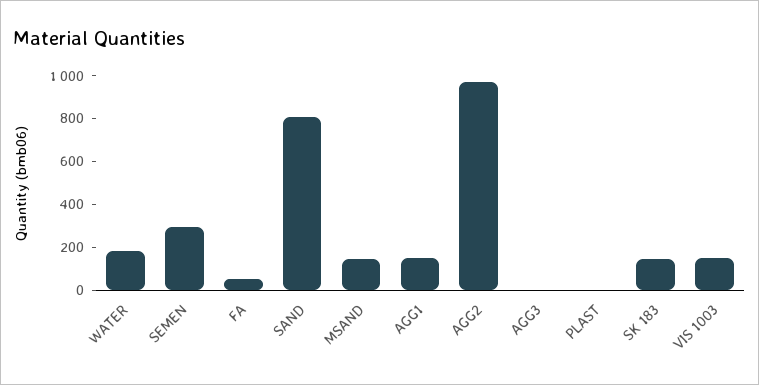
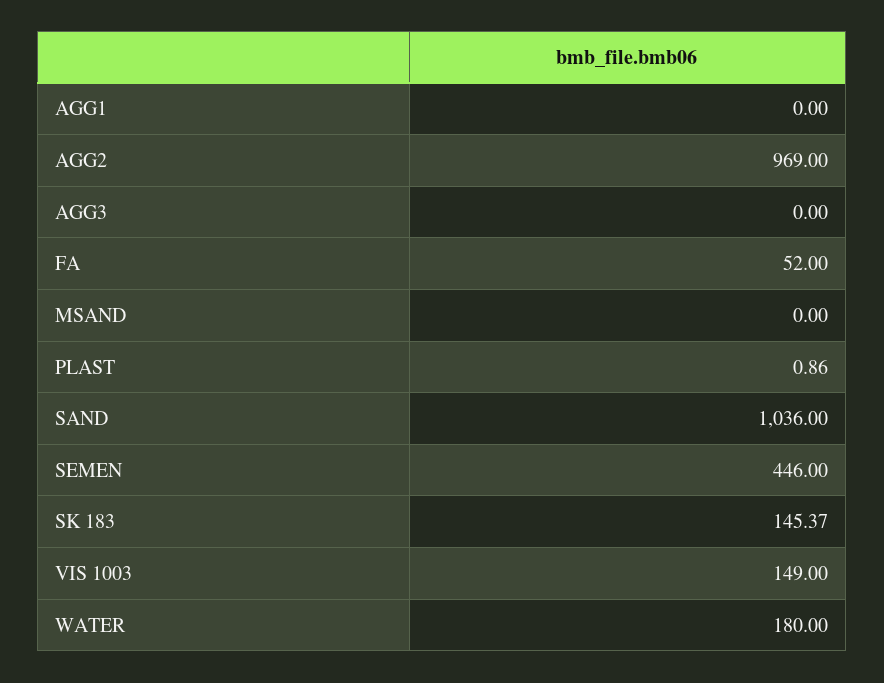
SEMEN: 300 -> 446
SAND: 800 -> 1036
MSAND: 150 -> 0
AGG1: 150 -> 0

